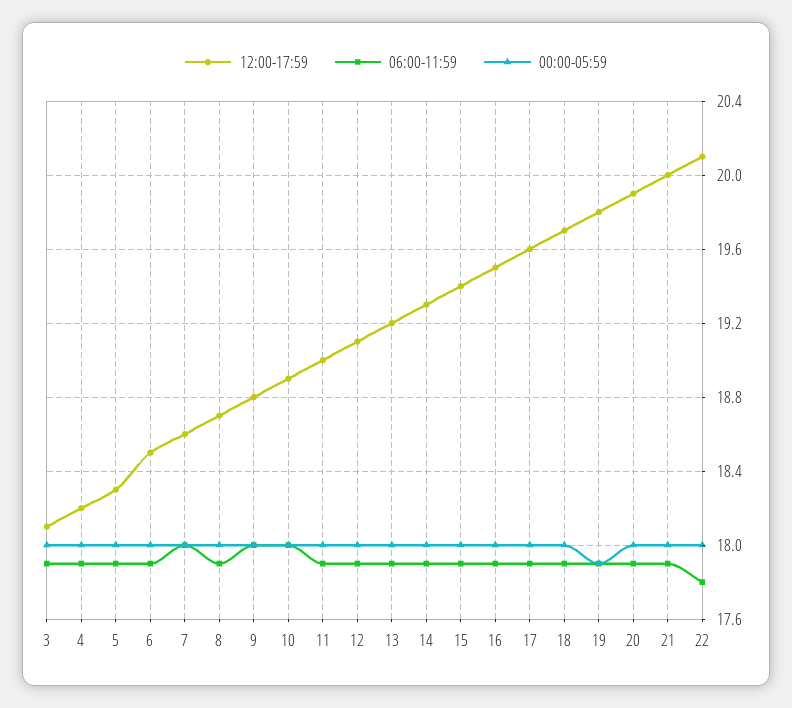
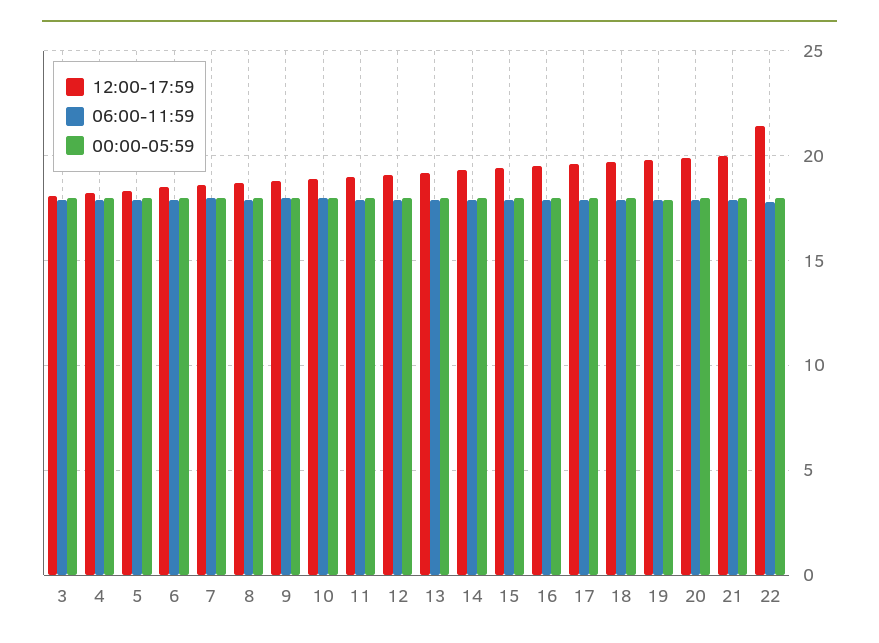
12:00-17:59, 22: 20.1 -> 21.5

